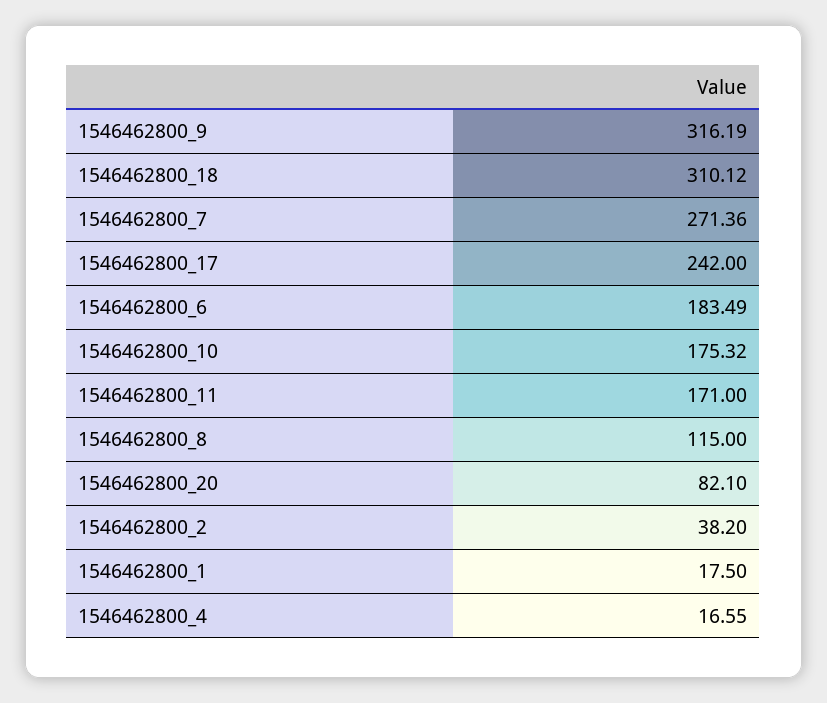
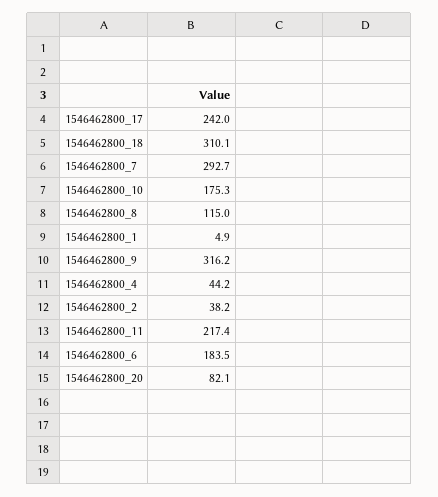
1546462800_7: 271.36 -> 292.7
1546462800_11: 171 -> 217.4
1546462800_1: 17.5 -> 4.9
1546462800_4: 16.55 -> 44.2

